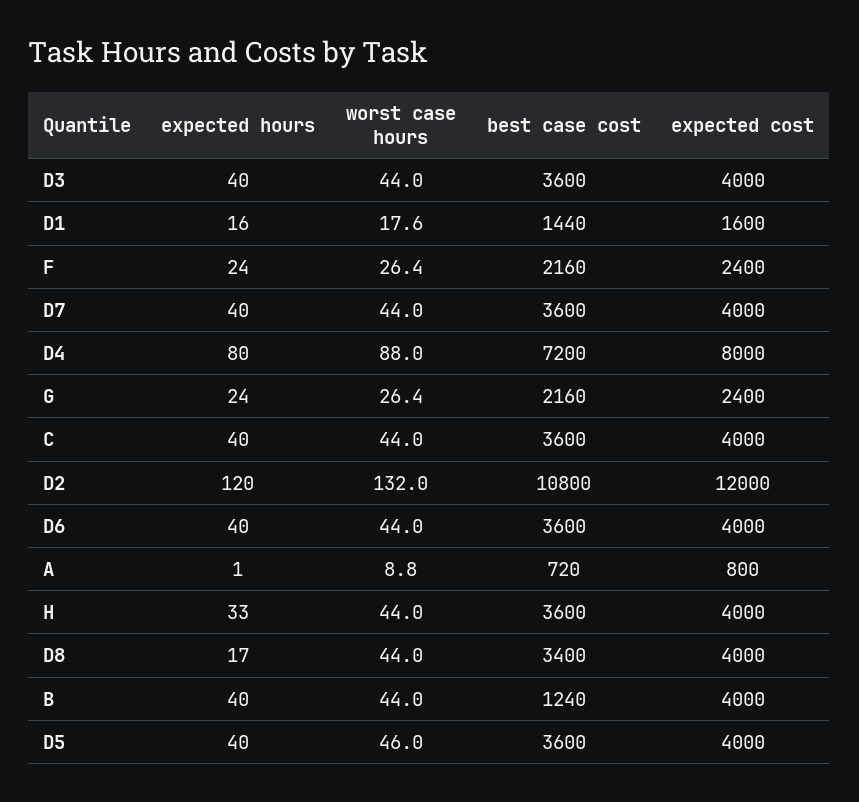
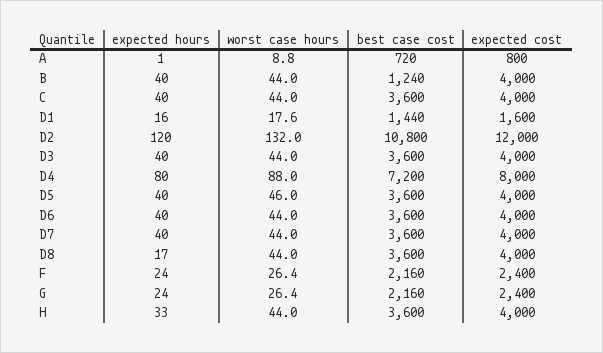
best case cost, D8: 3400 -> 3600

